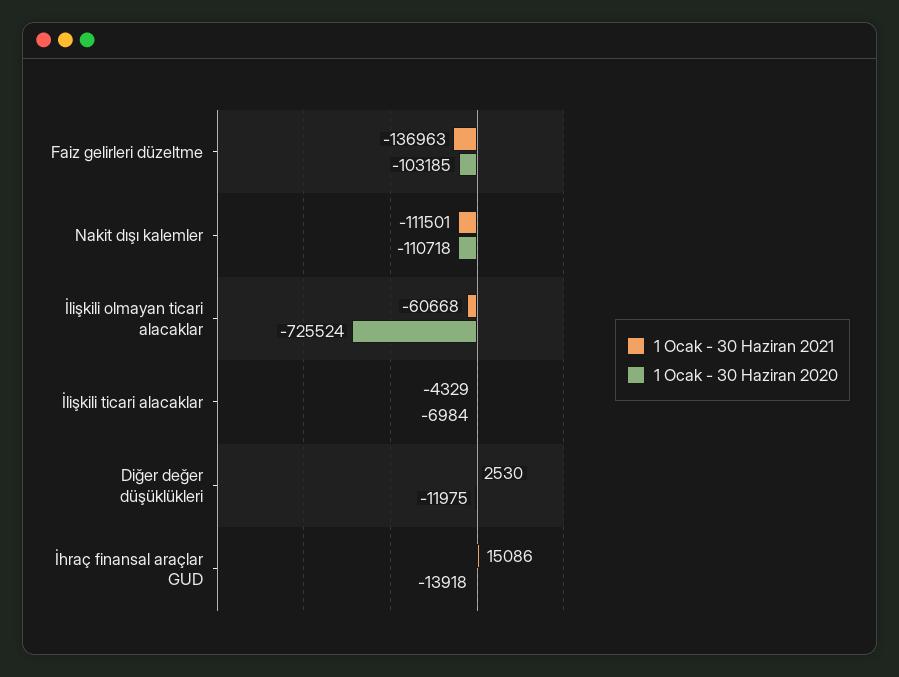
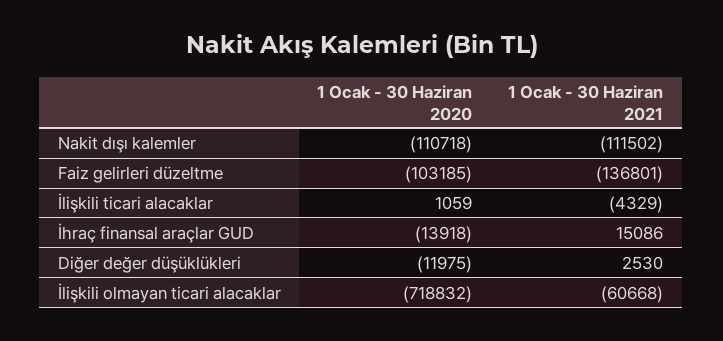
1 Ocak - 30 Haziran 2021, Faiz gelirleri düzeltme: -136963 -> -136801
1 Ocak - 30 Haziran 2021, Nakit dışı kalemler: -111501 -> -111502
1 Ocak - 30 Haziran 2020, İlişkili olmayan ticari alacaklar: -725524 -> -718832
1 Ocak - 30 Haziran 2020, İlişkili ticari alacaklar: -6984 -> 1059

